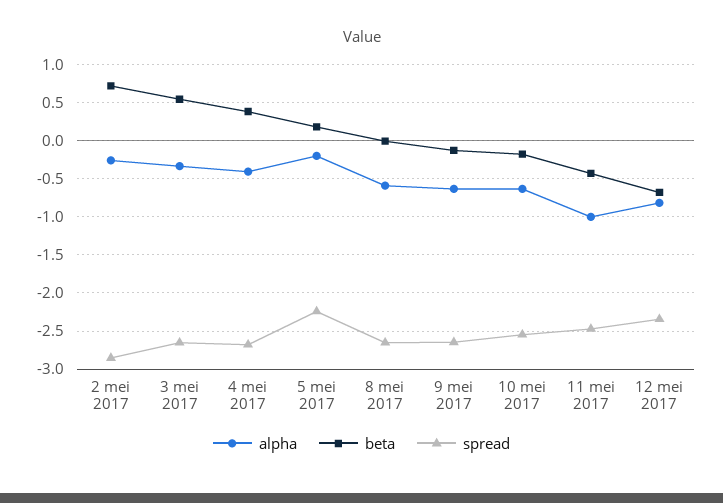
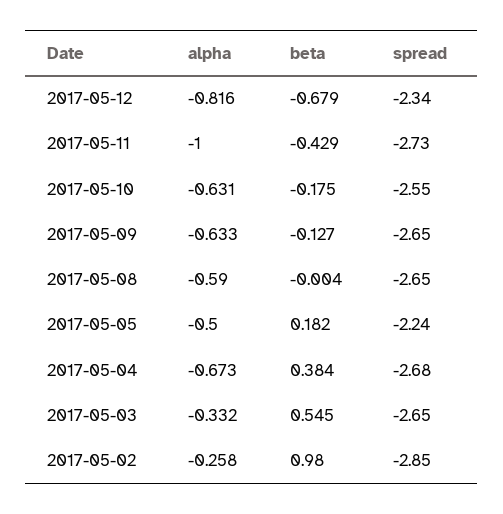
beta, 2 mei 2017: 0.7 -> 0.98
alpha, 4 mei 2017: -0.4 -> -0.673
alpha, 5 mei 2017: -0.2 -> -0.5
spread, 11 mei 2017: -2.5 -> -2.73

